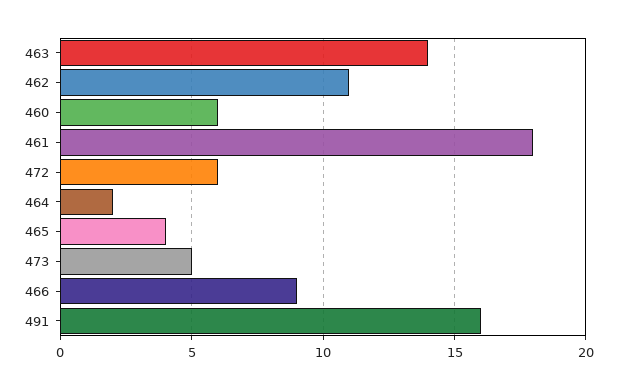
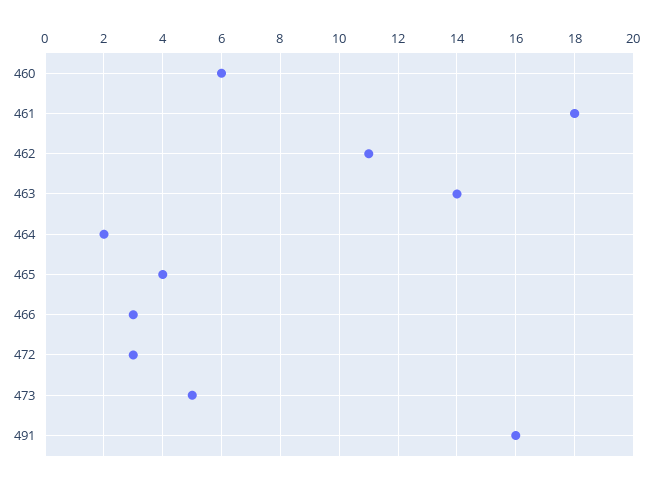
472: 6 -> 3
466: 9 -> 3

